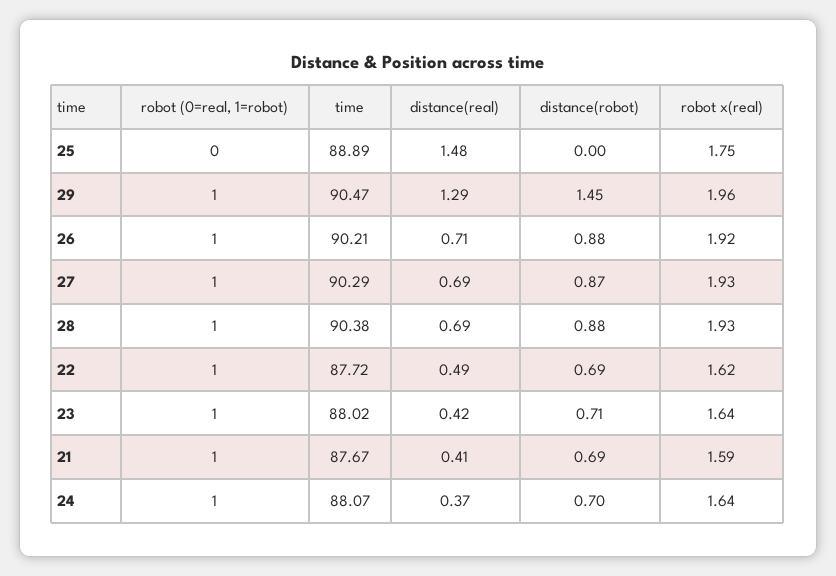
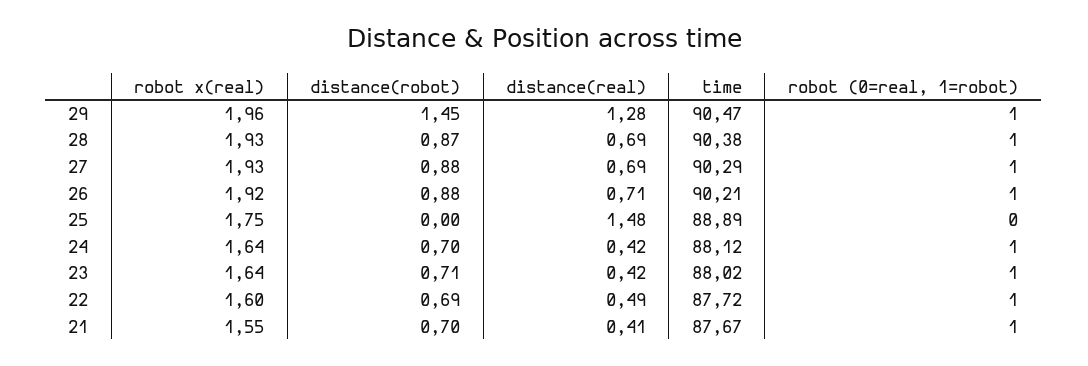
distance(real), 29: 1.29 -> 1.28
distance(robot), 27: 0.87 -> 0.88
distance(robot), 28: 0.88 -> 0.87
robot x(real), 22: 1.62 -> 1.6
distance(robot), 21: 0.69 -> 0.7
robot x(real), 21: 1.59 -> 1.55
time, 24: 88.07 -> 88.12
distance(real), 24: 0.37 -> 0.42

